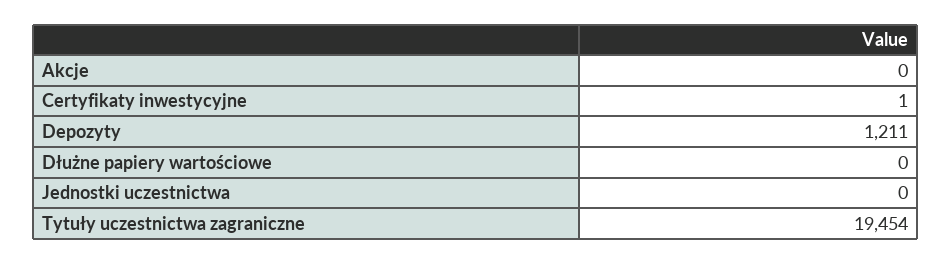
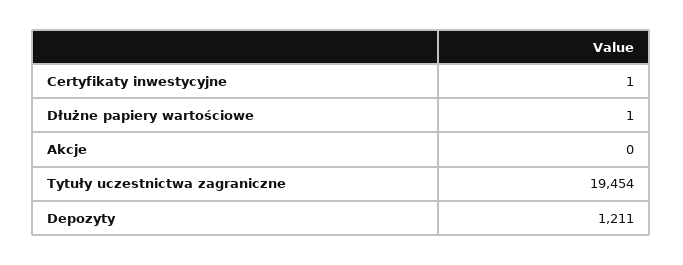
Dłużne papiery wartościowe: 0 -> 1
Jednostki uczestnictwa: 0 -> none

